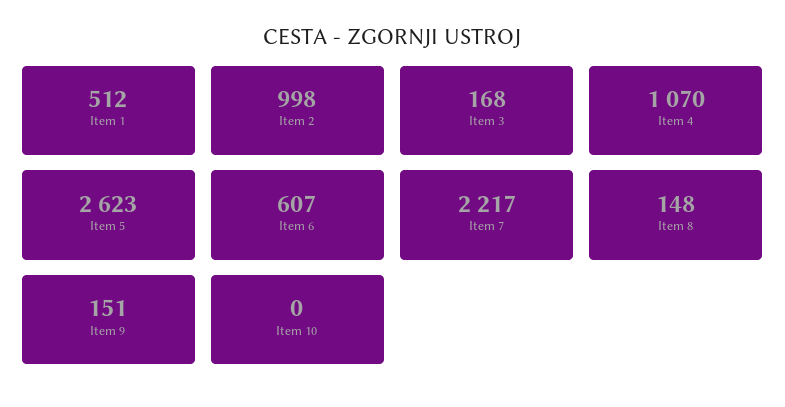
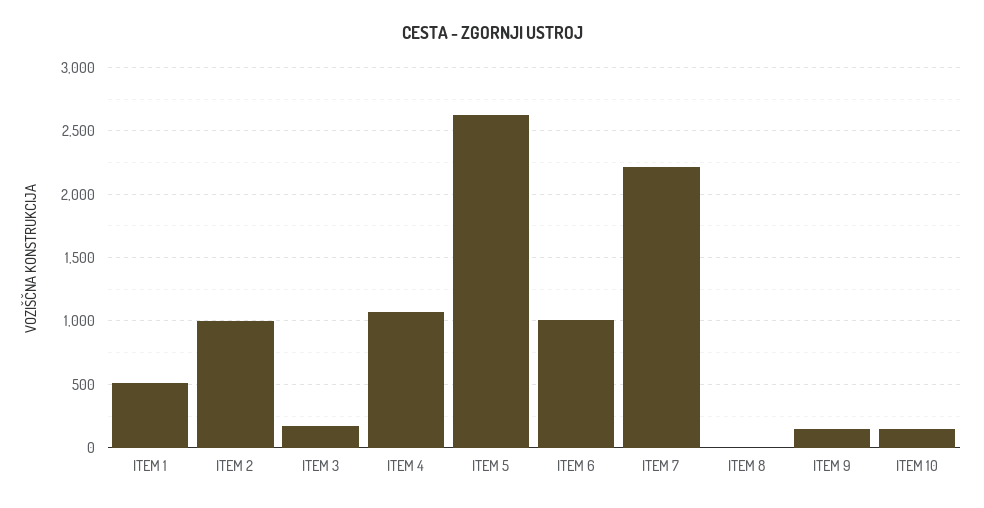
Item 6: 607 -> 1000
Item 8: 148 -> 0
Item 10: 0 -> 150

